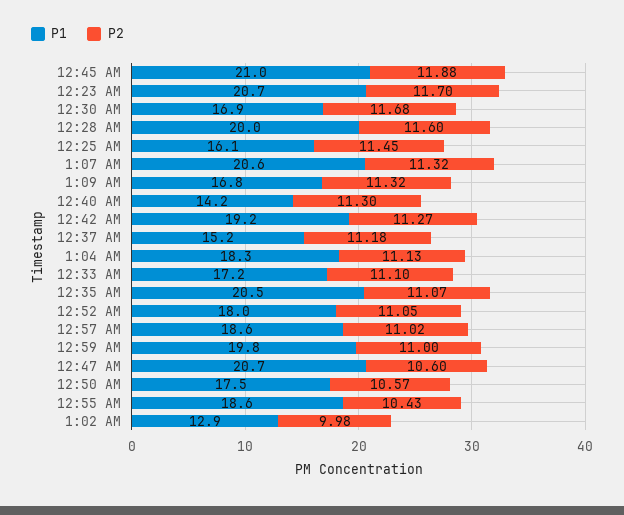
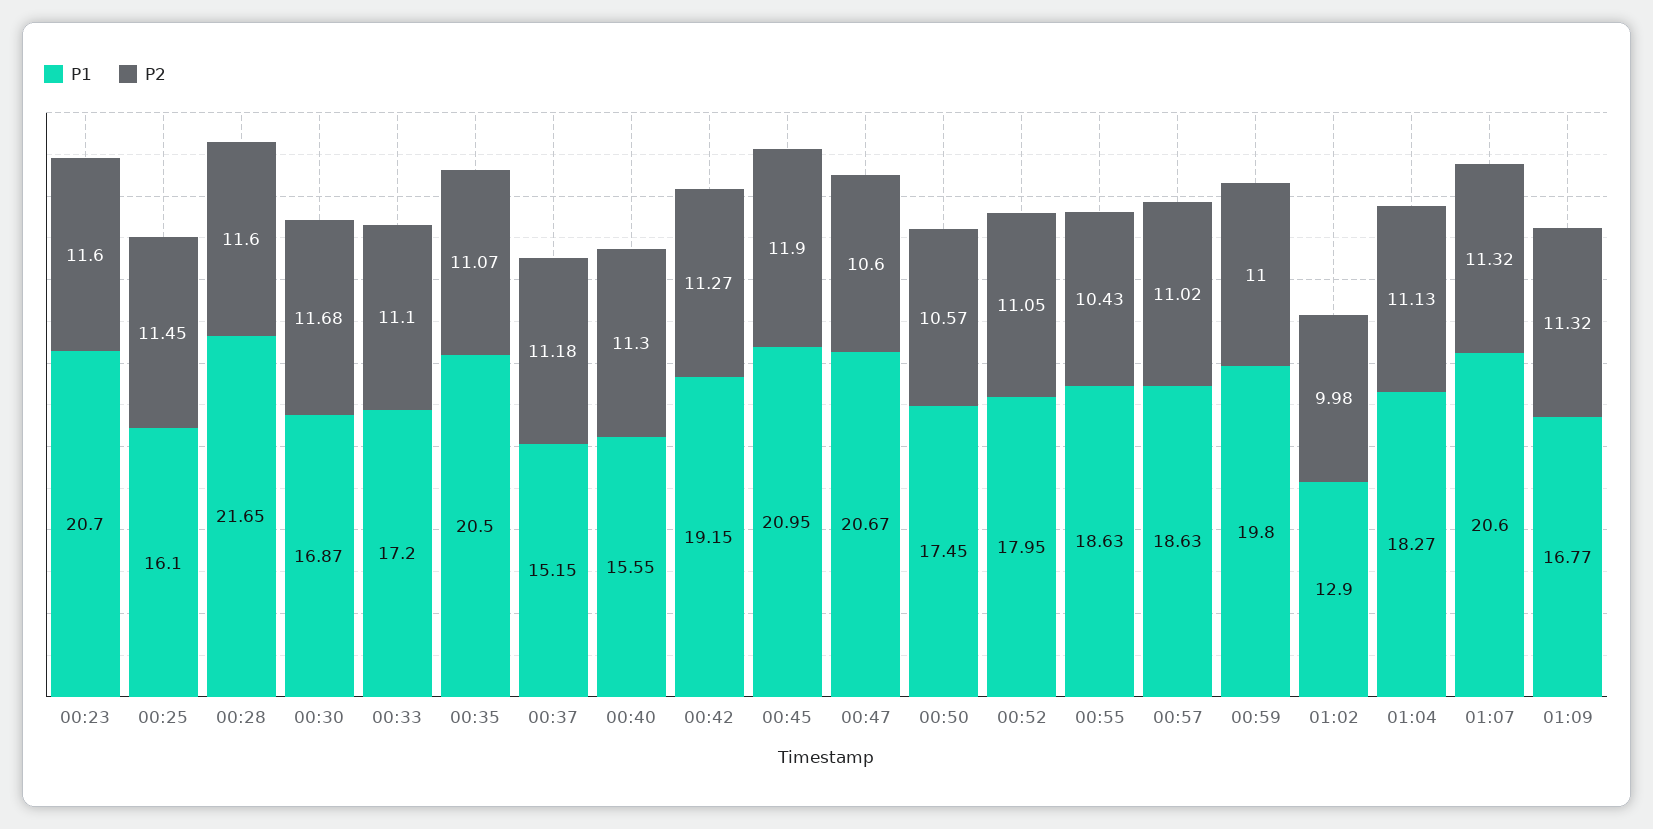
P2, 12:45 AM: 11.88 -> 11.9
P2, 12:23 AM: 11.7 -> 11.6
P1, 12:28 AM: 20 -> 21.65
P1, 12:40 AM: 14.2 -> 15.55

